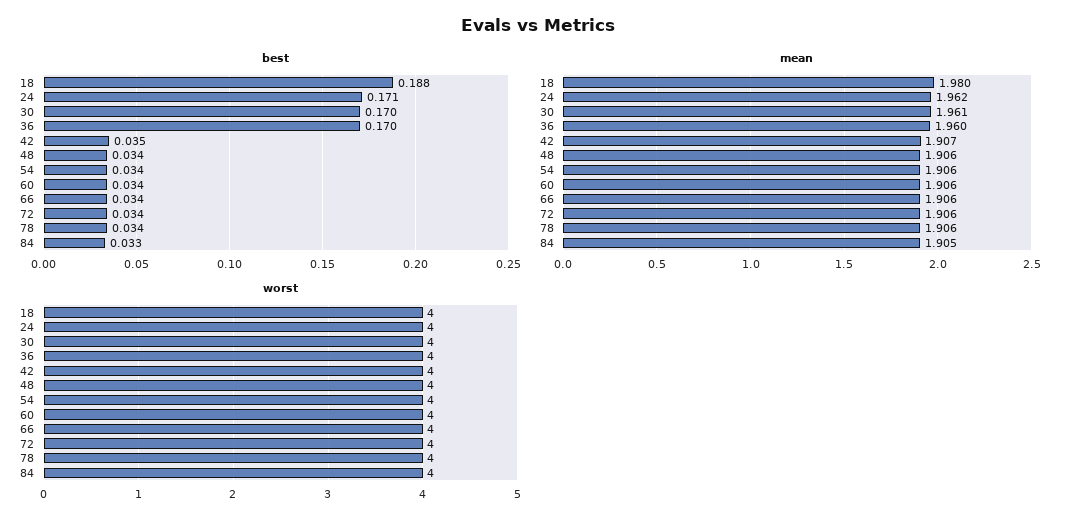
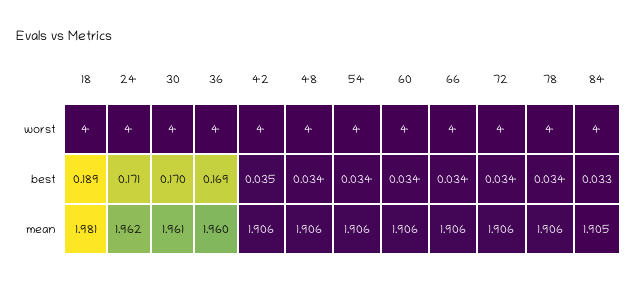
best, 18: 0.188 -> 0.189
best, 36: 0.17 -> 0.169
mean, 18: 1.98 -> 1.981
mean, 42: 1.907 -> 1.906

